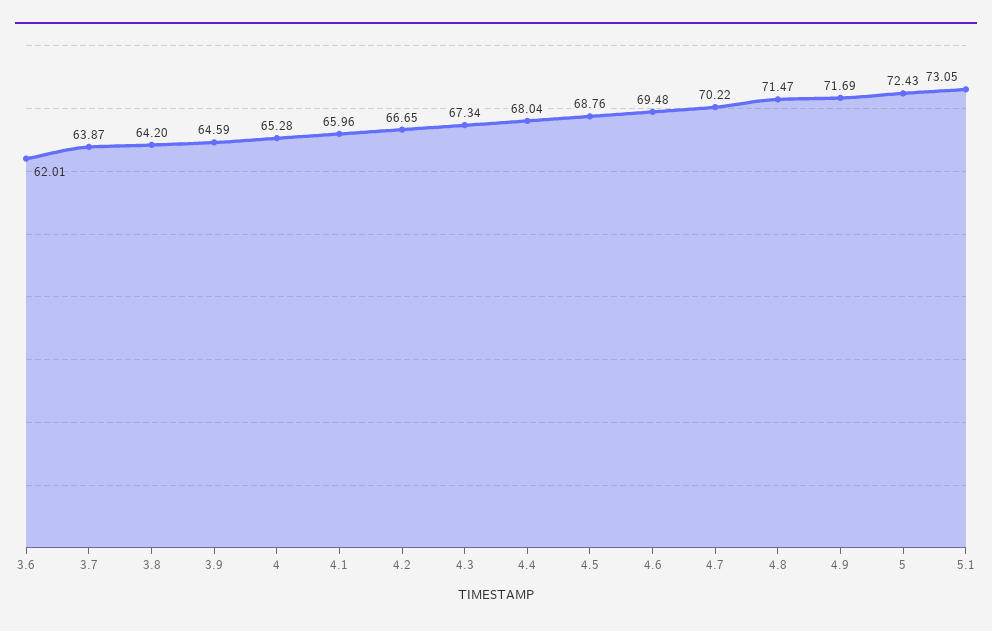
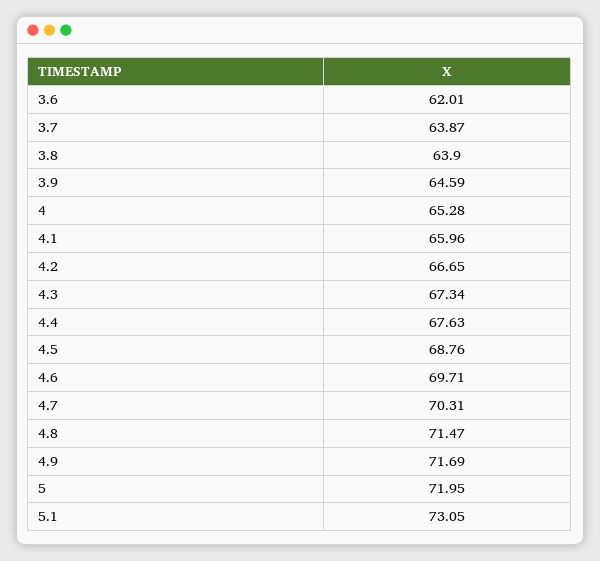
3.8: 64.2 -> 63.9
4.4: 68.04 -> 67.63
4.6: 69.48 -> 69.71
4.7: 70.22 -> 70.31
5: 72.43 -> 71.95

